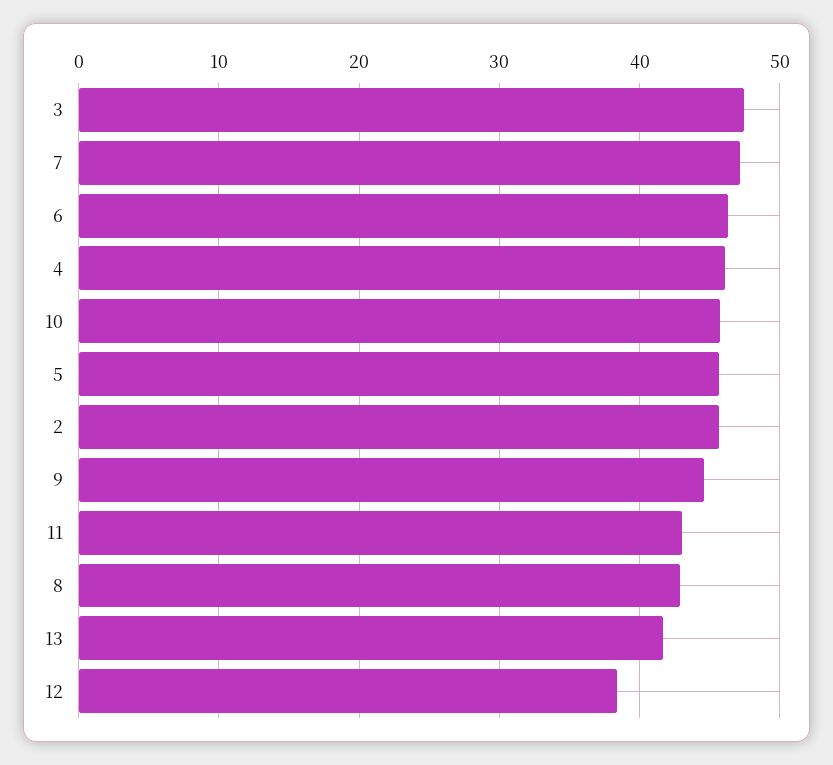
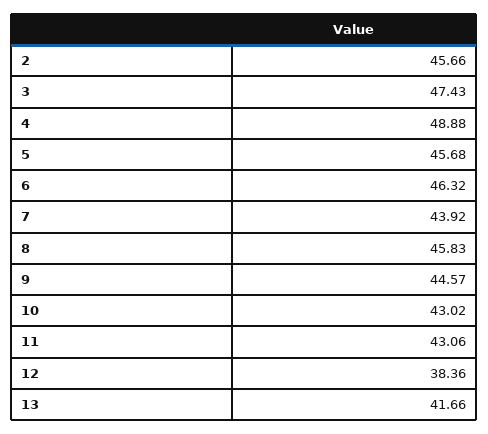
7: 47 -> 43.92
4: 46 -> 48.88
10: 46 -> 43.02
8: 43 -> 45.83

